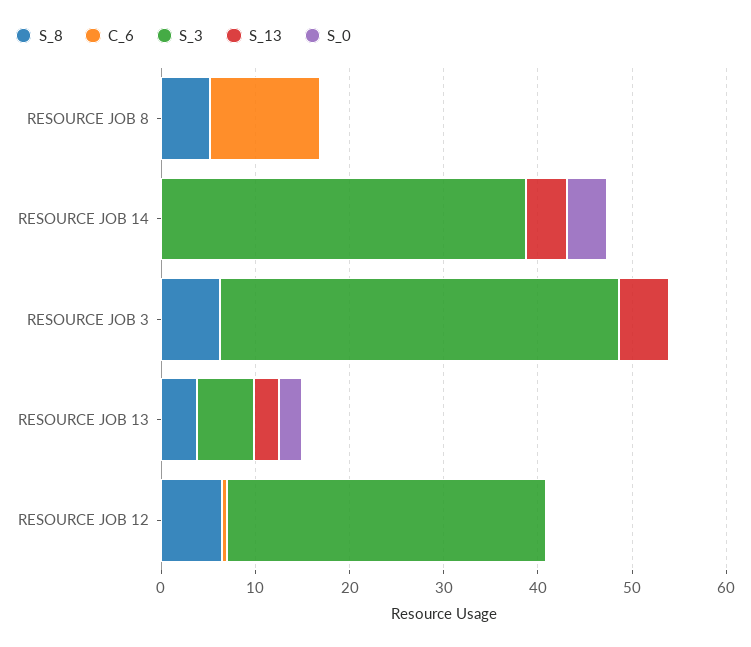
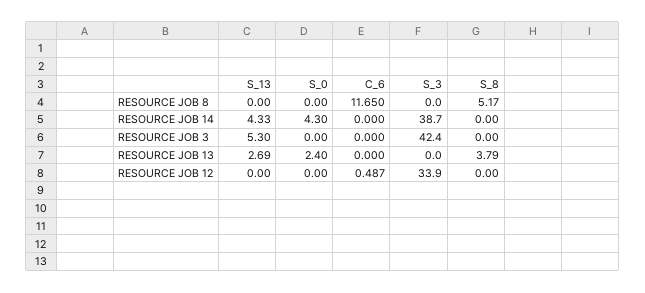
S_8, RESOURCE JOB 3: 6 -> 0
S_3, RESOURCE JOB 13: 6 -> 0
S_8, RESOURCE JOB 12: 6 -> 0

